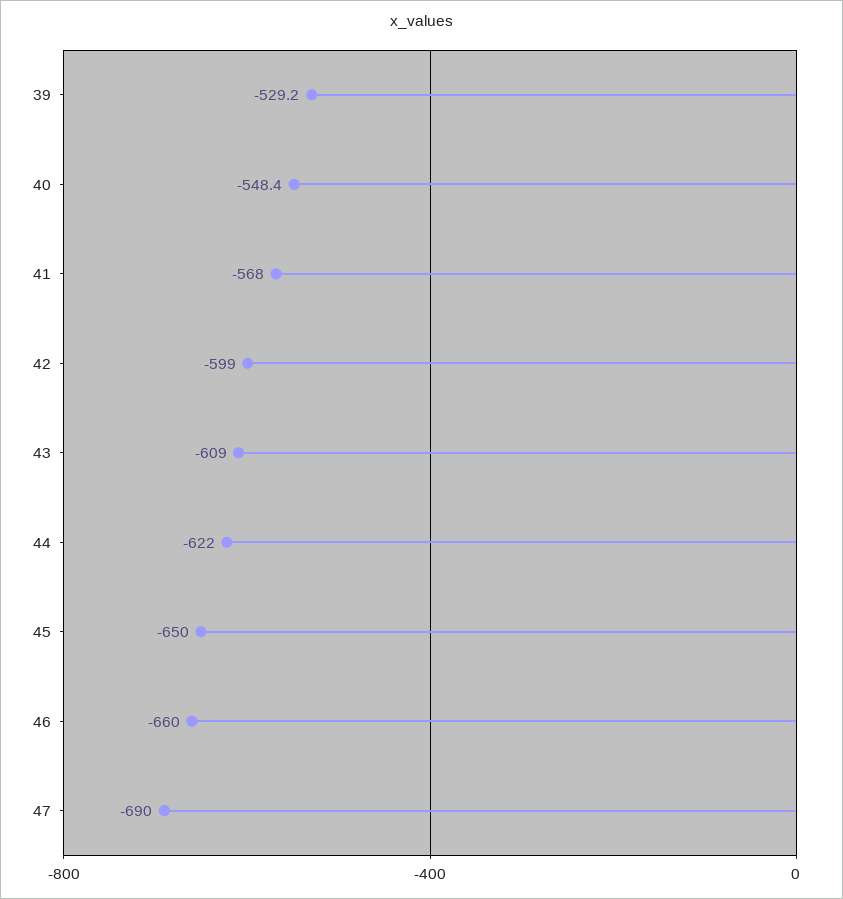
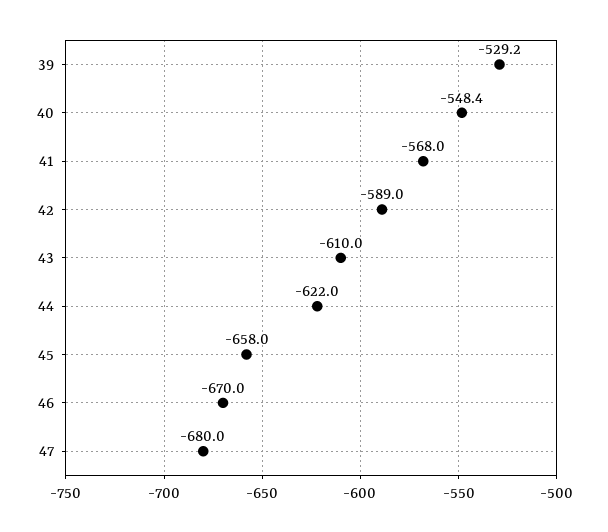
42: -599 -> -589
43: -609 -> -610
45: -650 -> -658
46: -660 -> -670
47: -690 -> -680

